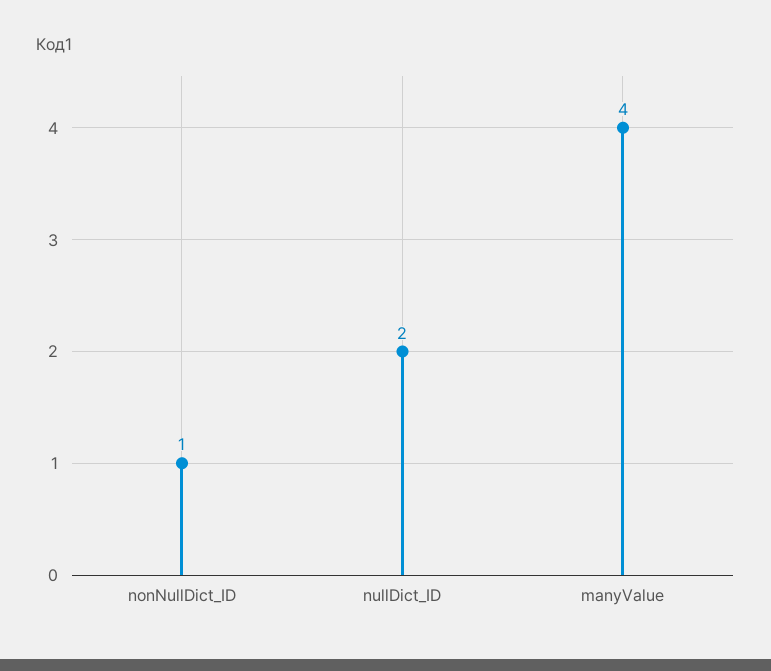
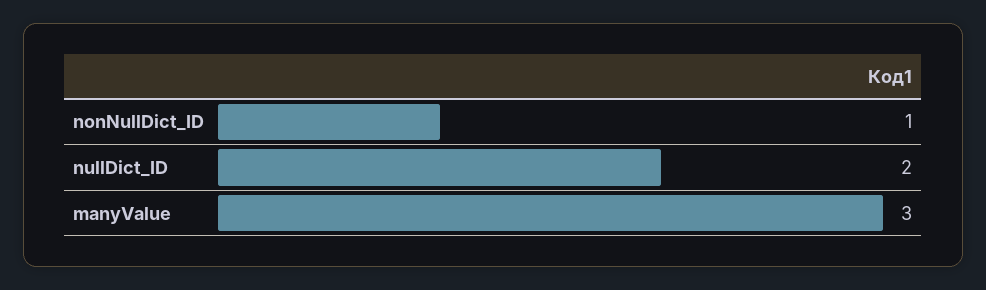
manyValue: 4 -> 3

